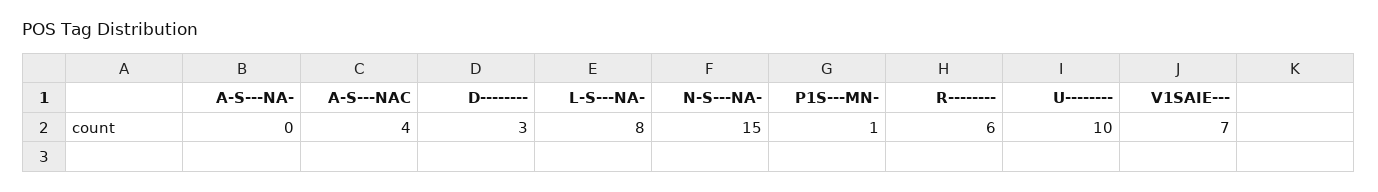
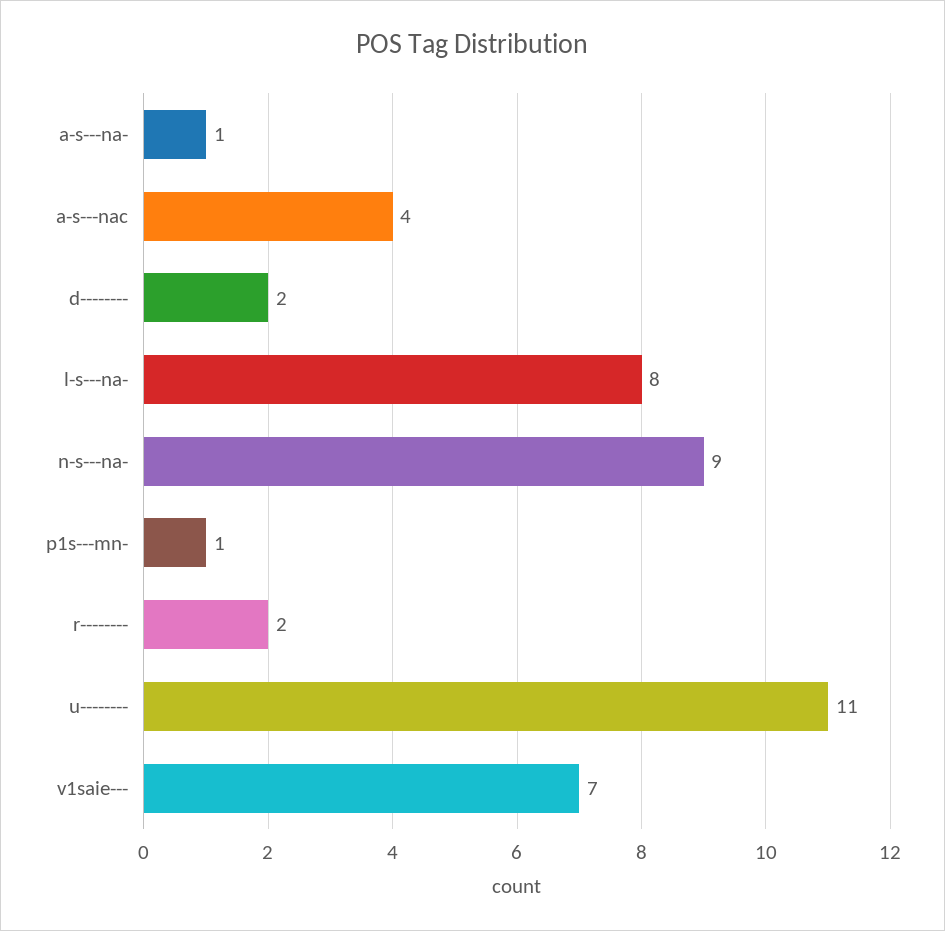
A-S---NA-: 0 -> 1
D--------: 3 -> 2
N-S---NA-: 15 -> 9
R--------: 6 -> 2
U--------: 10 -> 11

